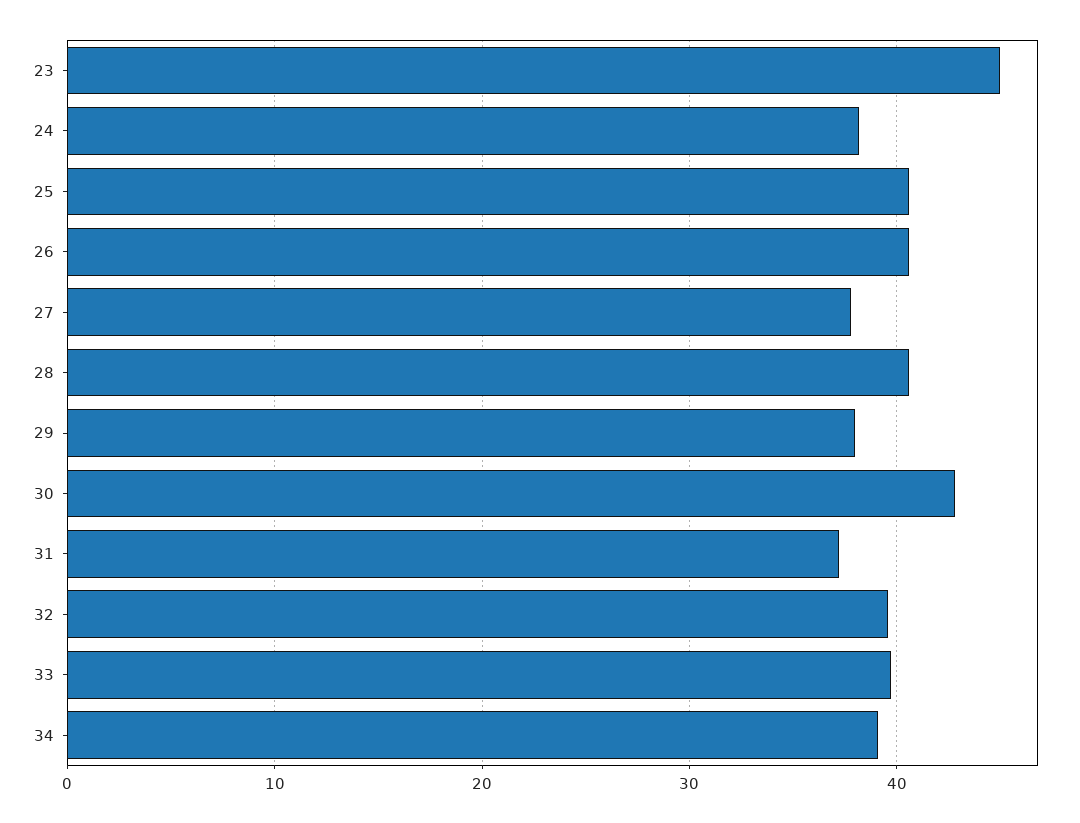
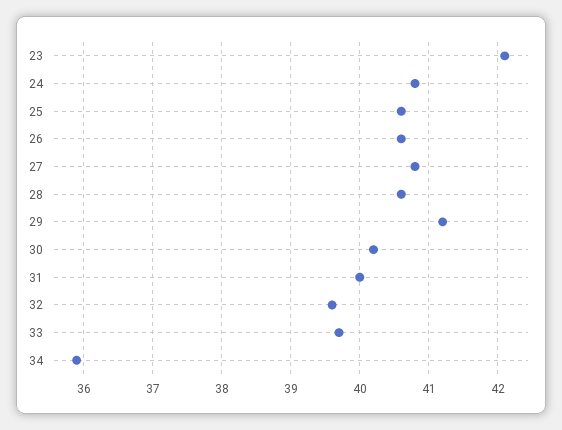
23: 45 -> 42.1
24: 38 -> 40.8
27: 38 -> 40.8
29: 38 -> 41.2
30: 43 -> 40.2
31: 37 -> 40
34: 39 -> 35.9

